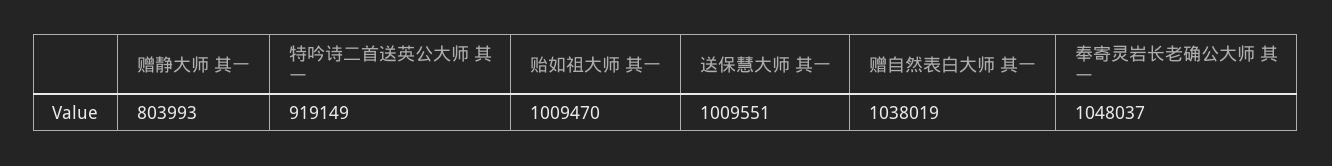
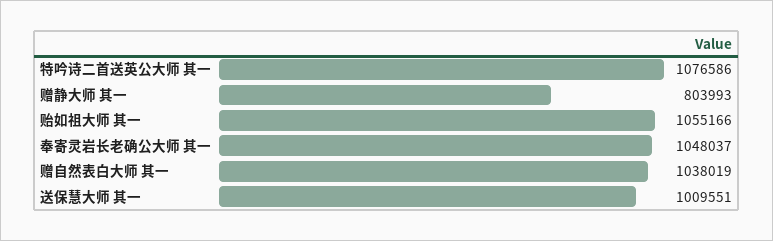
特吟诗二首送英公大师 其一: 919149 -> 1076586
贻如祖大师 其一: 1009470 -> 1055166

